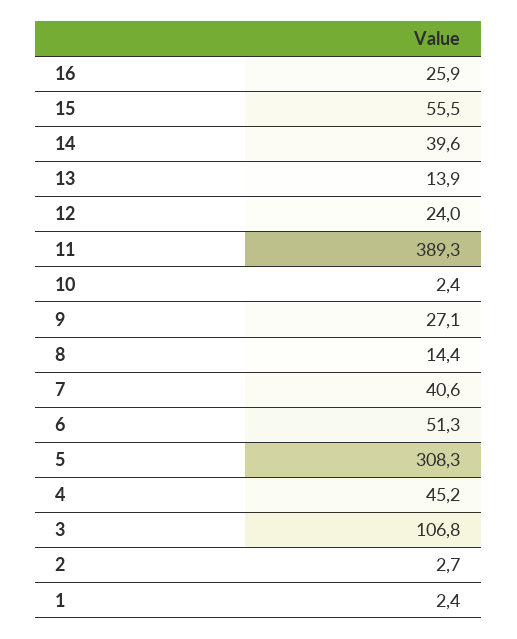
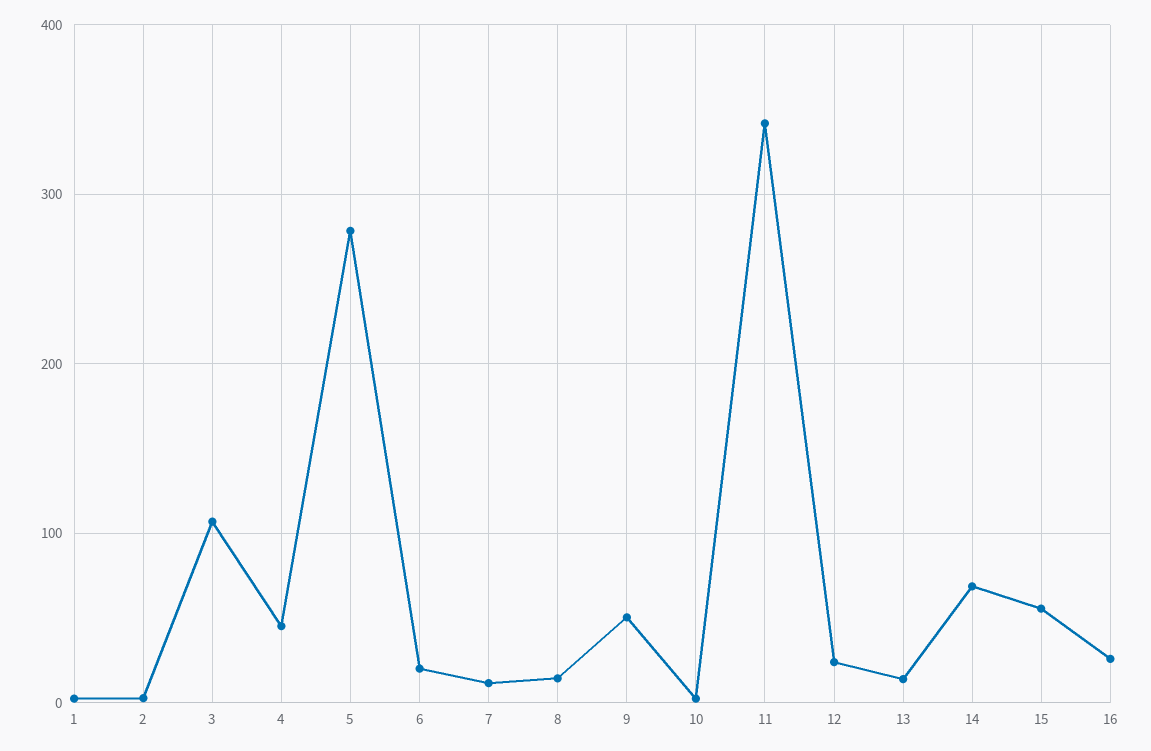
14: 39.6 -> 70
11: 389.3 -> 340
9: 27.1 -> 50
7: 40.6 -> 10
6: 51.3 -> 20
5: 308.3 -> 280

